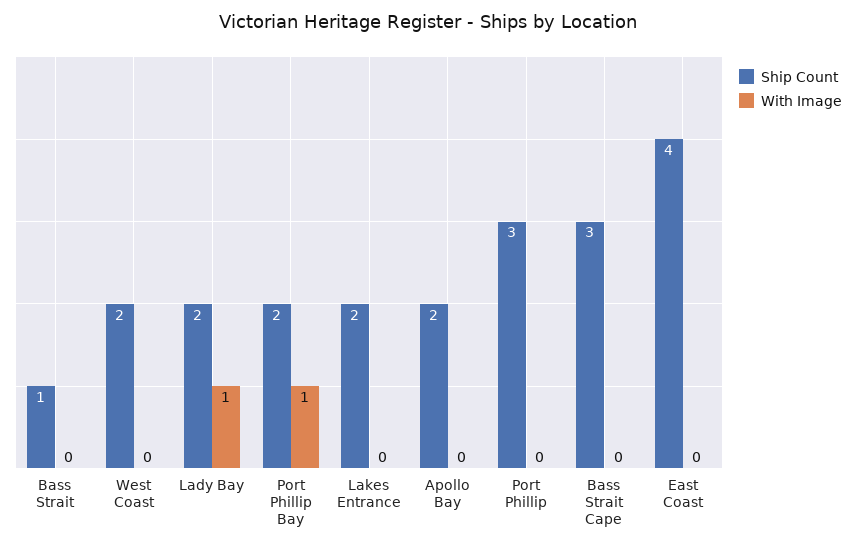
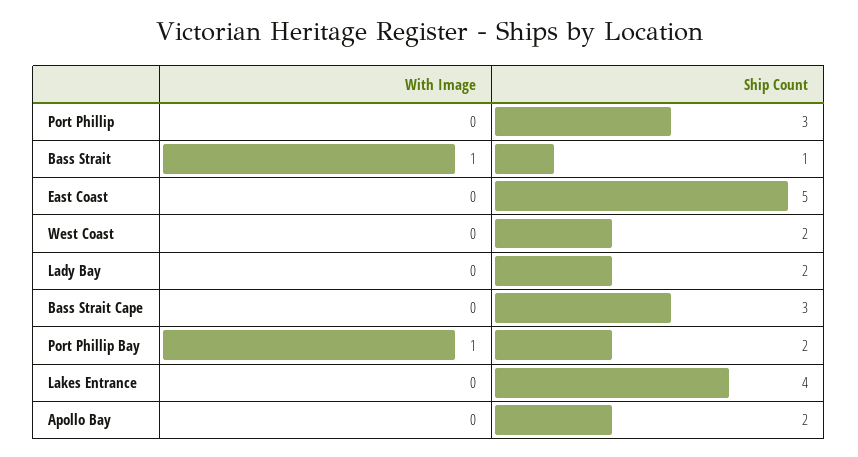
With Image, Bass Strait: 0 -> 1
With Image, Lady Bay: 1 -> 0
Ship Count, Lakes Entrance: 2 -> 4
Ship Count, East Coast: 4 -> 5

